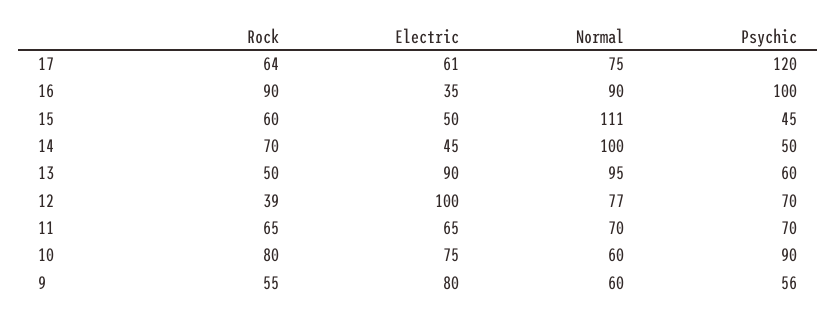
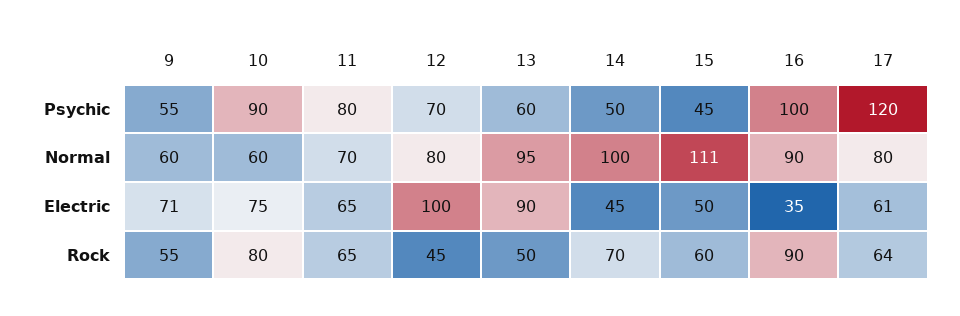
Normal, 17: 75 -> 80
Rock, 12: 39 -> 45
Normal, 12: 77 -> 80
Psychic, 11: 70 -> 80
Electric, 9: 80 -> 71
Psychic, 9: 56 -> 55

